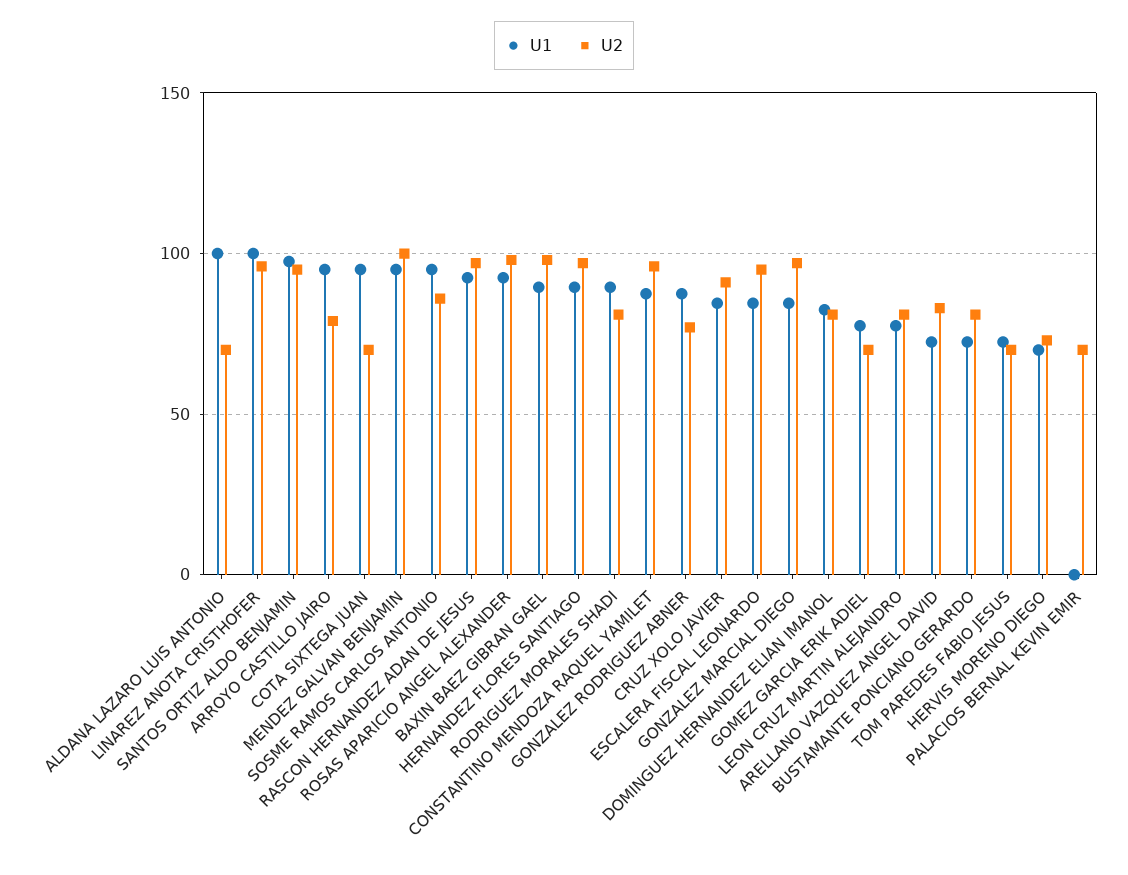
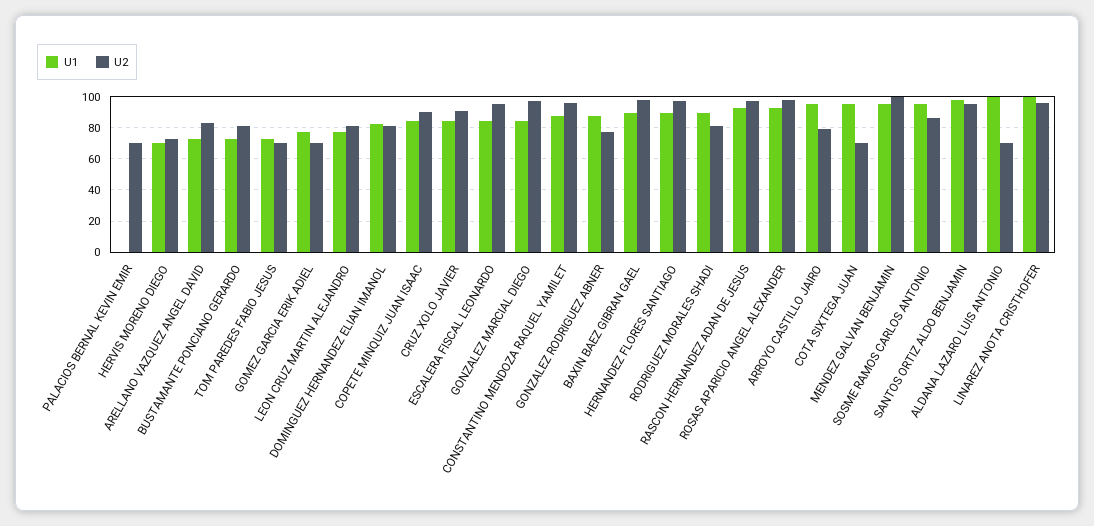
U1, COPETE MINQUIZ JUAN ISAAC: none -> 85
U2, COPETE MINQUIZ JUAN ISAAC: none -> 90

